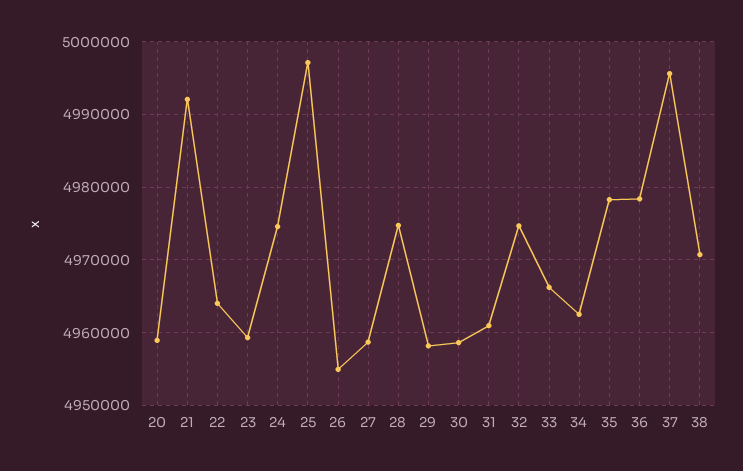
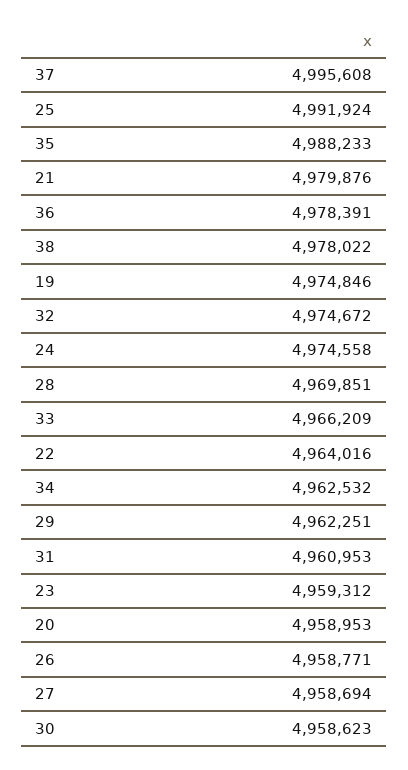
21: 4992000 -> 4979876
25: 4997000 -> 4991924
26: 4955000 -> 4958771
28: 4975000 -> 4969851
29: 4958000 -> 4962251
35: 4978000 -> 4988233
38: 4971000 -> 4978022
19: none -> 4974846

